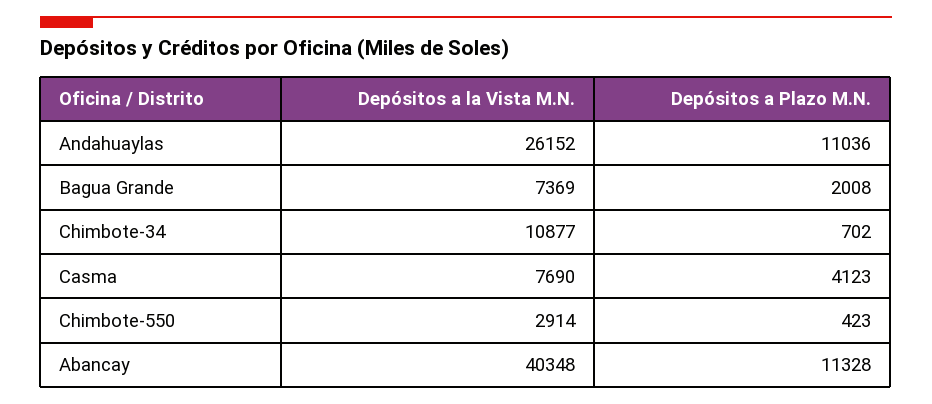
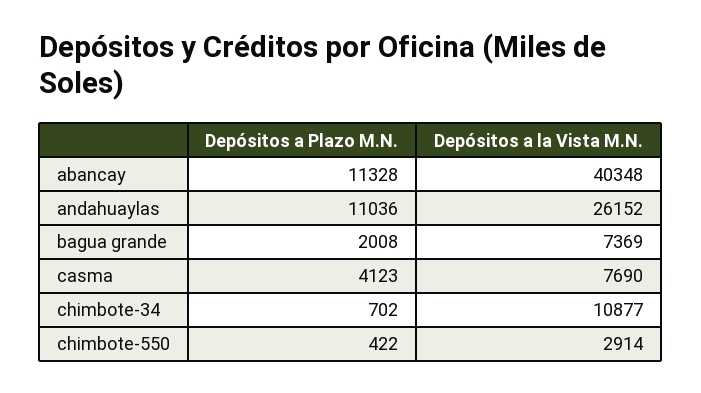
Depósitos a Plazo M.N., Chimbote-550: 423 -> 422

